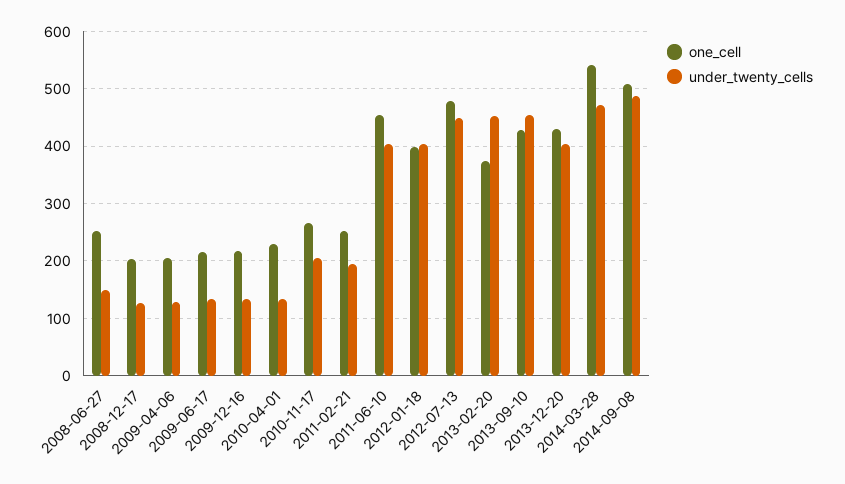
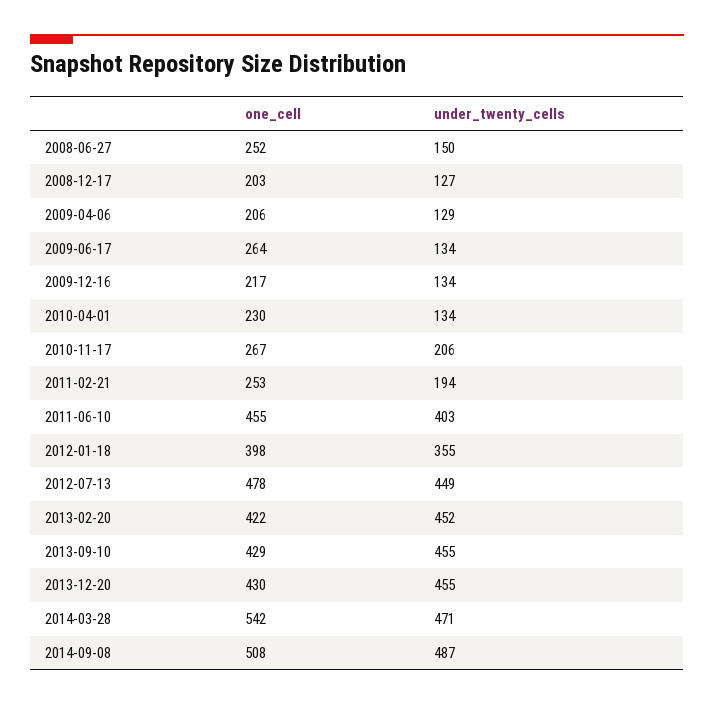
one_cell, 2009-06-17: 220 -> 264
under_twenty_cells, 2012-01-18: 400 -> 355
one_cell, 2013-02-20: 380 -> 422
under_twenty_cells, 2013-12-20: 400 -> 455

